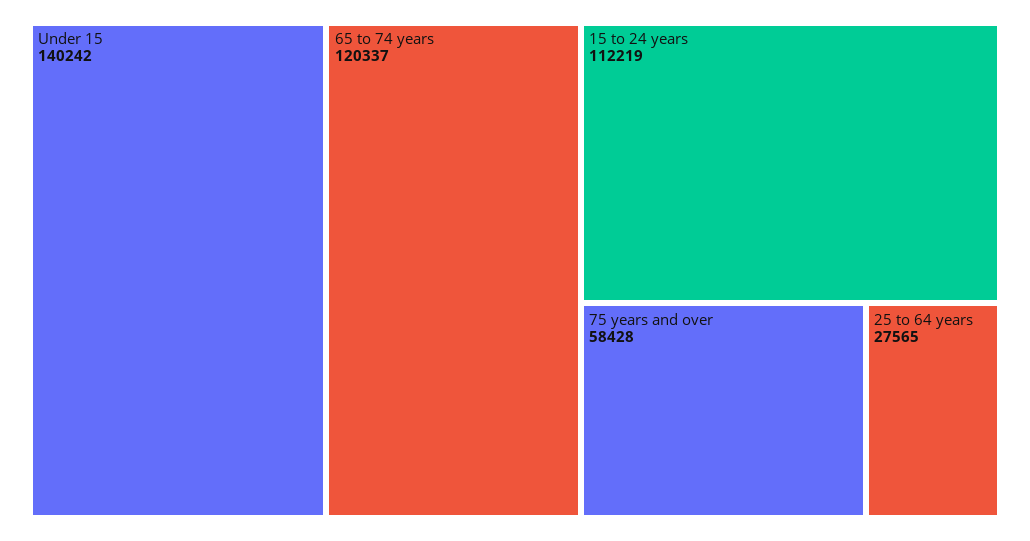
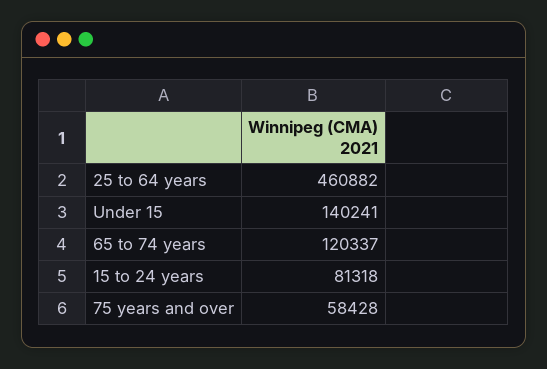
Under 15: 140242 -> 140241
15 to 24 years: 112219 -> 81318
25 to 64 years: 27565 -> 460882

